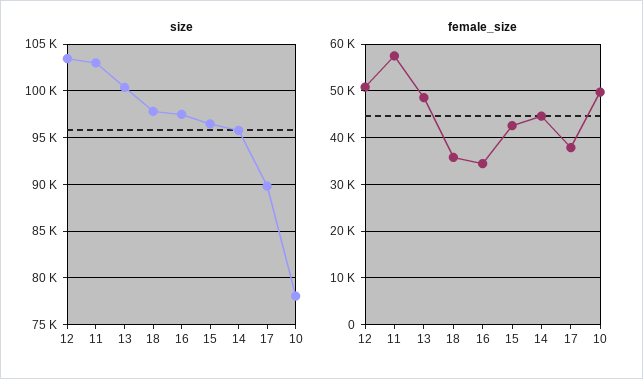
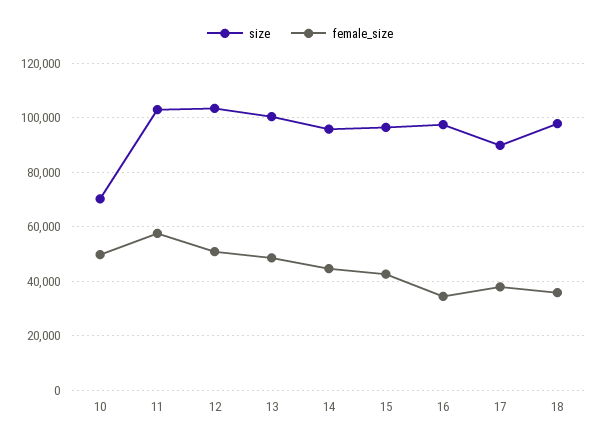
size, 10: 78000 -> 70000

